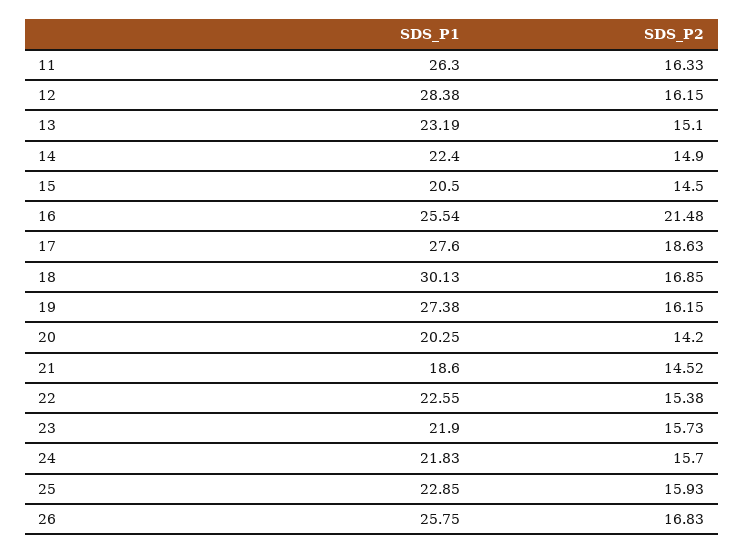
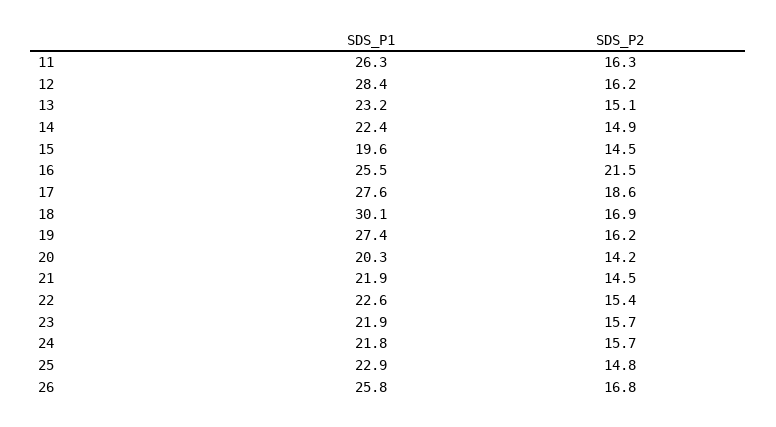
SDS_P1, 15: 20.5 -> 19.6
SDS_P1, 21: 18.6 -> 21.9
SDS_P2, 25: 15.93 -> 14.8

